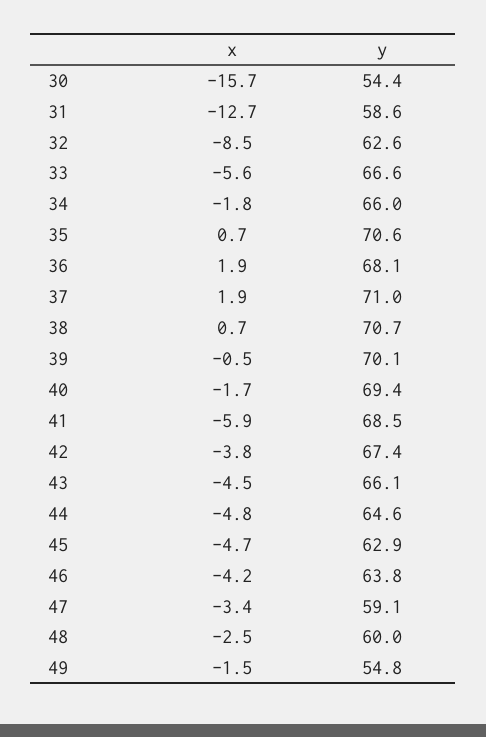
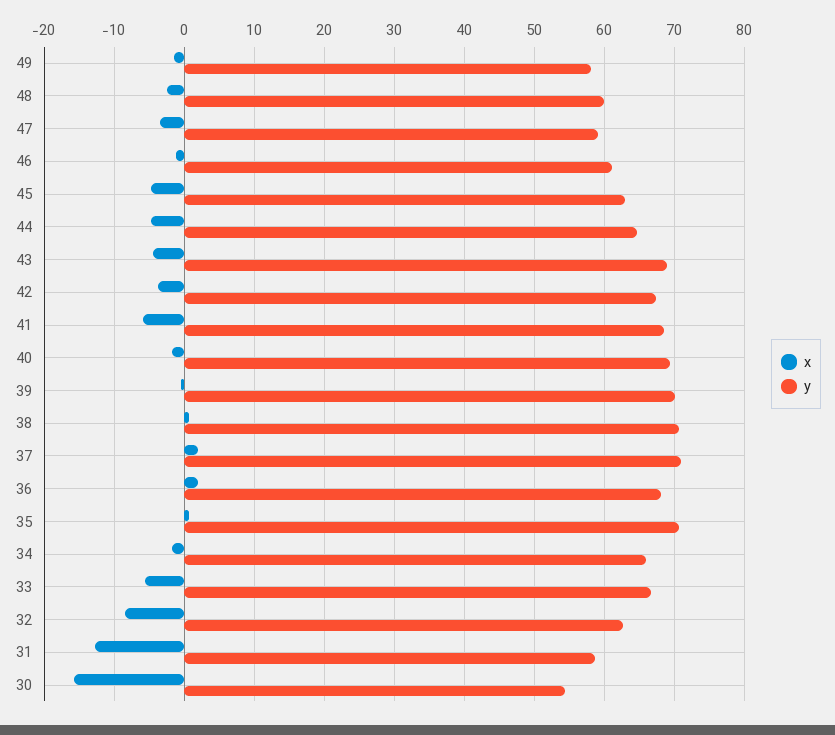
y, 43: 66.1 -> 69
x, 46: -4.2 -> -1
y, 46: 63.8 -> 61
y, 49: 54.8 -> 58

